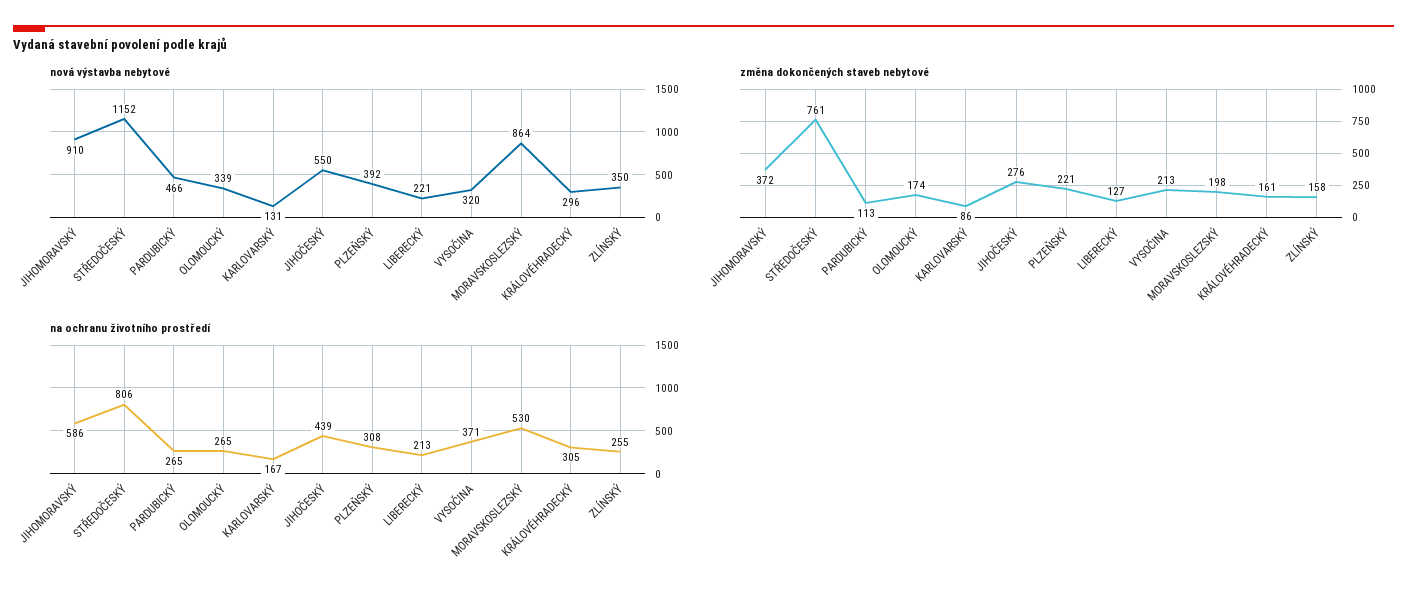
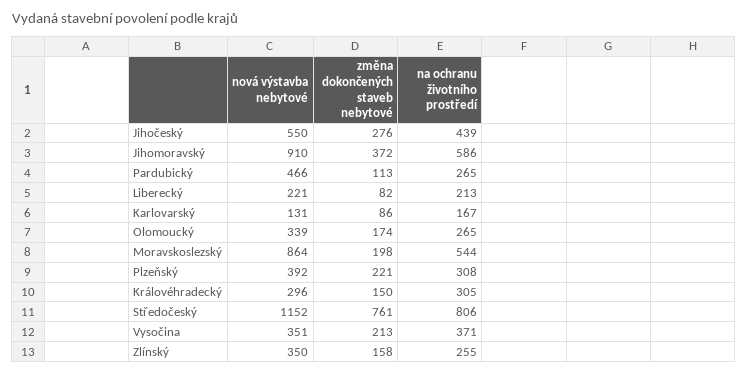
nová výstavba nebytové, VYSOČINA: 320 -> 351
změna dokončených staveb nebytové, LIBERECKÝ: 127 -> 82
změna dokončených staveb nebytové, KRÁLOVÉHRADECKÝ: 161 -> 150
na ochranu životního prostředí, MORAVSKOSLEZSKÝ: 530 -> 544

